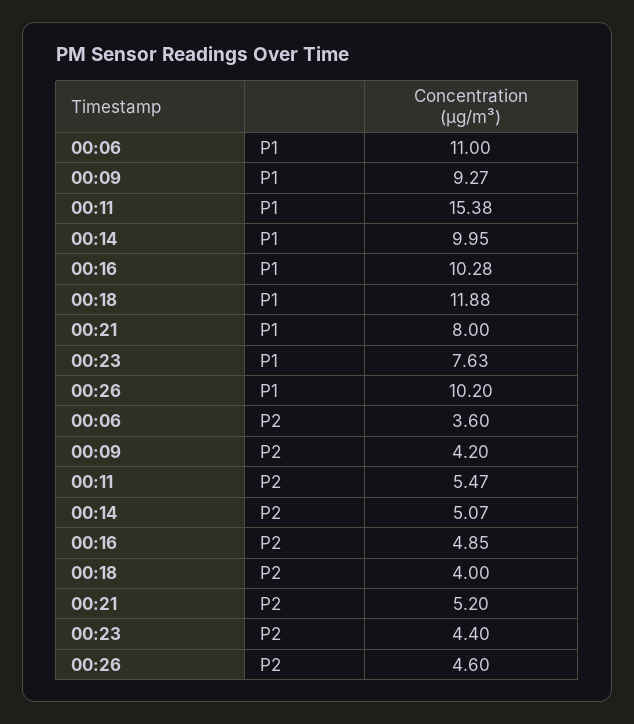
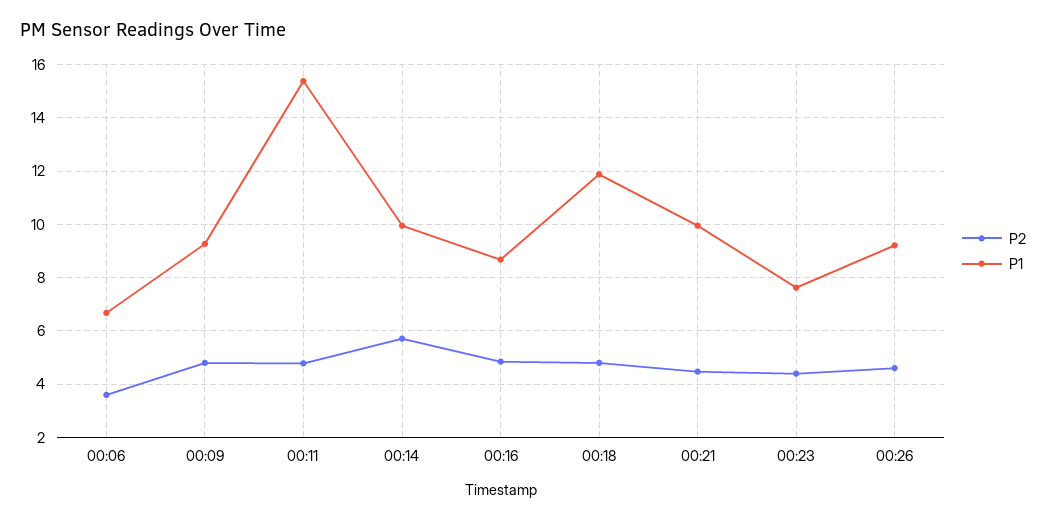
P1, 00:06: 11 -> 6.75
P1, 00:16: 10.28 -> 8.75
P1, 00:21: 8 -> 10
P1, 00:26: 10.2 -> 9.25
P2, 00:09: 4.2 -> 4.75
P2, 00:11: 5.47 -> 4.75
P2, 00:14: 5.07 -> 5.75
P2, 00:18: 4 -> 4.75
P2, 00:21: 5.2 -> 4.5

